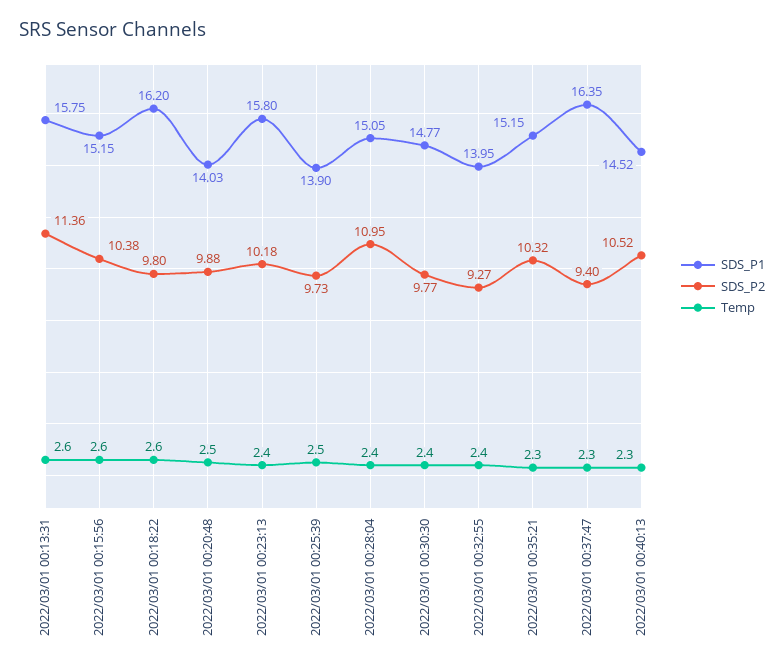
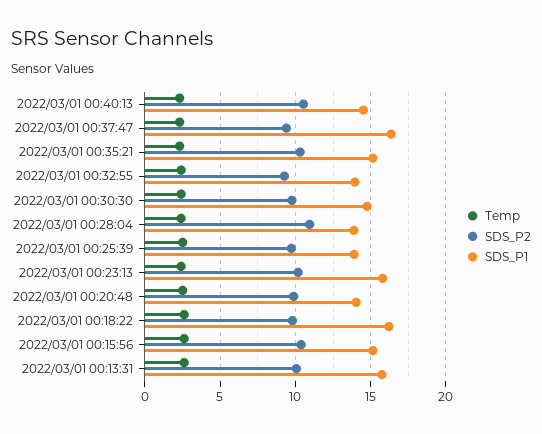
SDS_P2, 2022/03/01 00:13:31: 11.36 -> 10
SDS_P1, 2022/03/01 00:28:04: 15.05 -> 14

